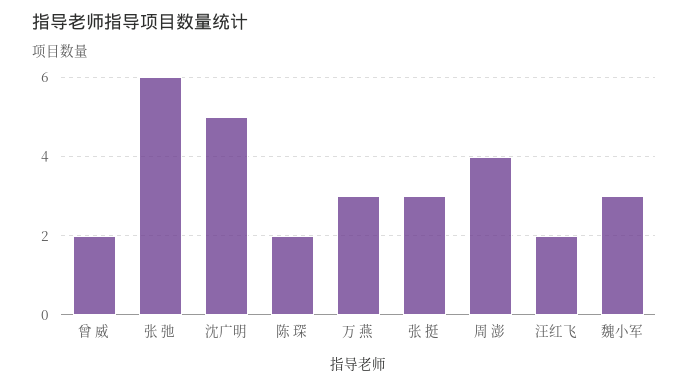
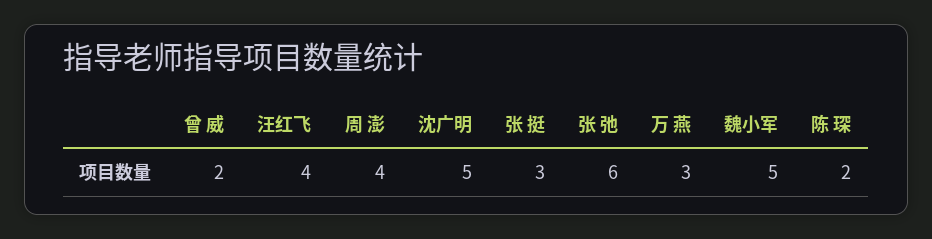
汪红飞: 2 -> 4
魏小军: 3 -> 5

